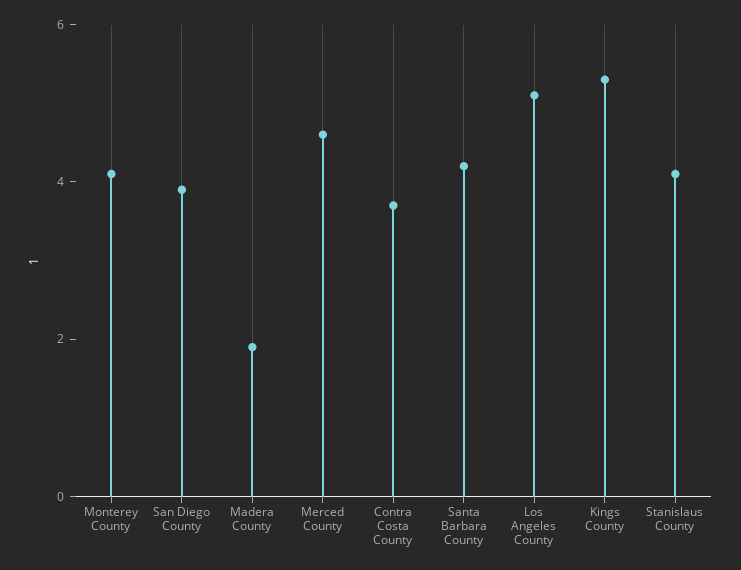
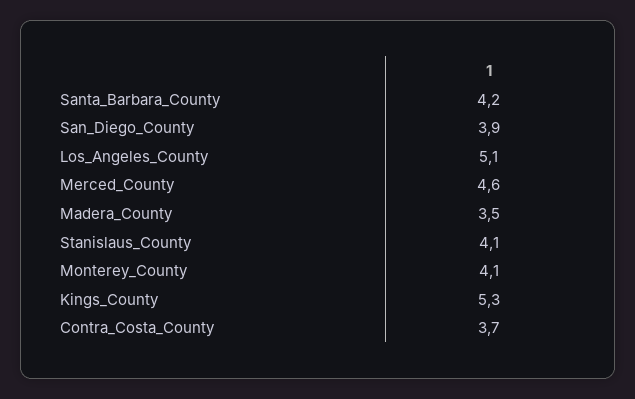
Madera County: 2 -> 3.5

